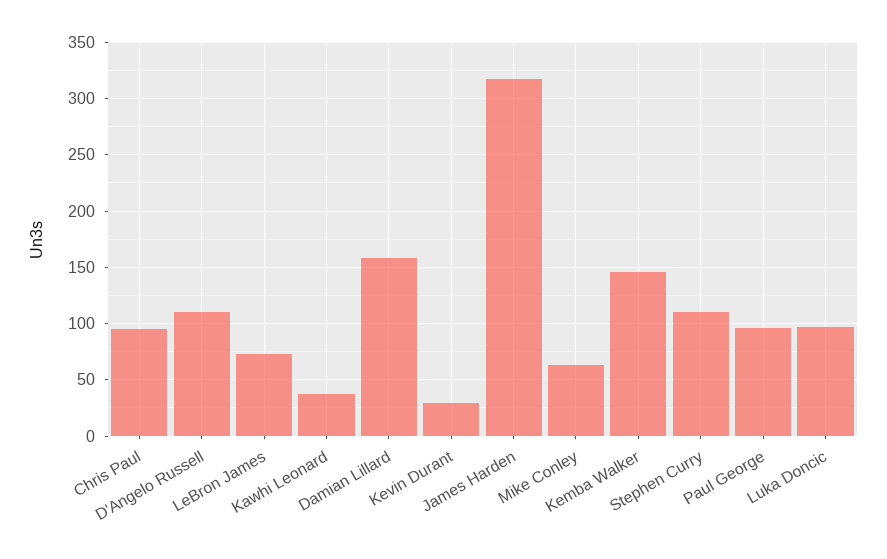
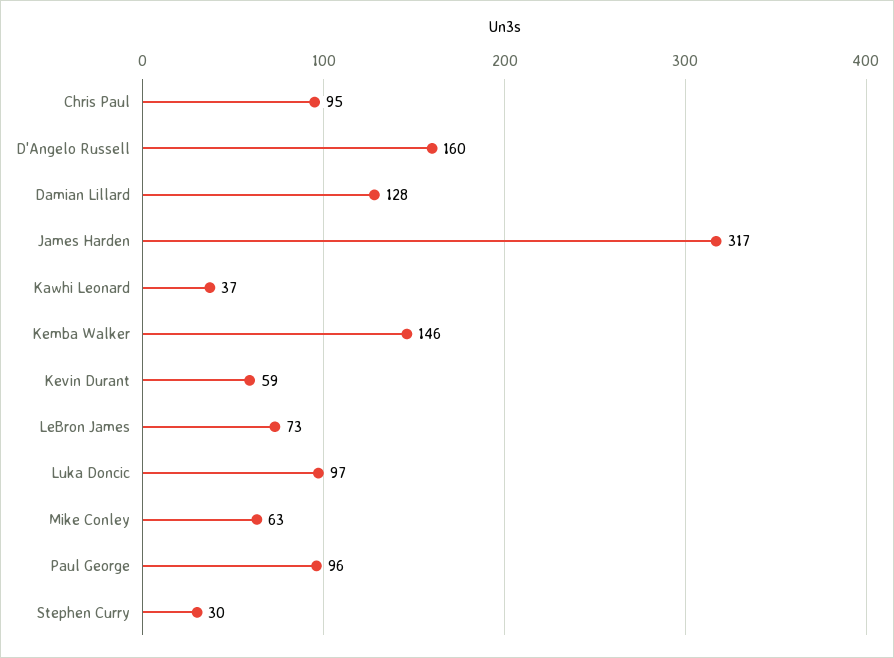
D'Angelo Russell: 110 -> 160
Damian Lillard: 160 -> 128
Kevin Durant: 30 -> 59
Stephen Curry: 110 -> 30

